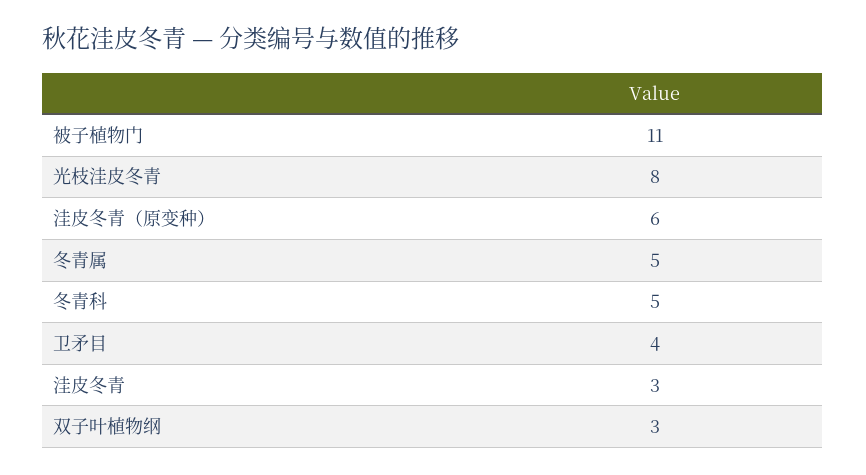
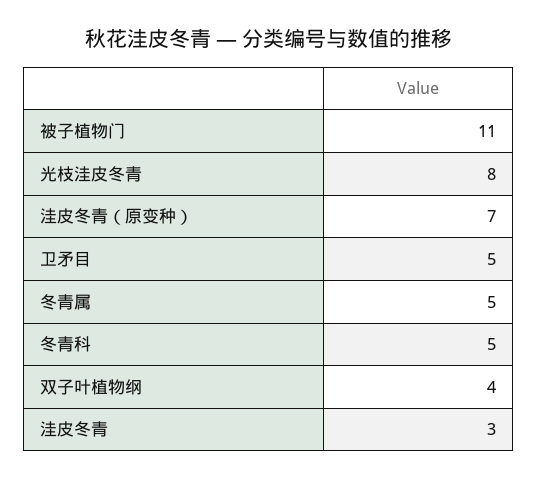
洼皮冬青（原变种）: 6 -> 7
卫矛目: 4 -> 5
双子叶植物纲: 3 -> 4

